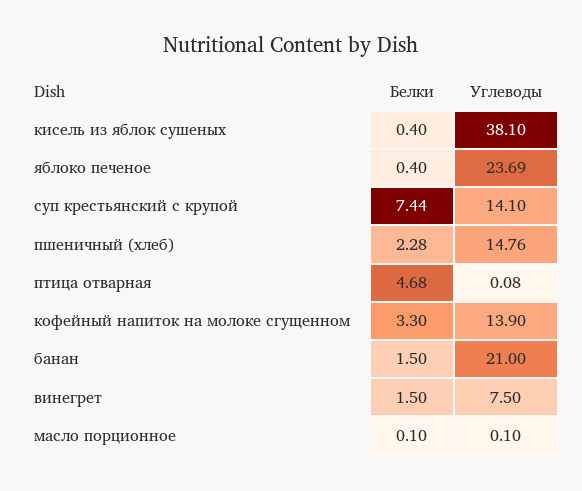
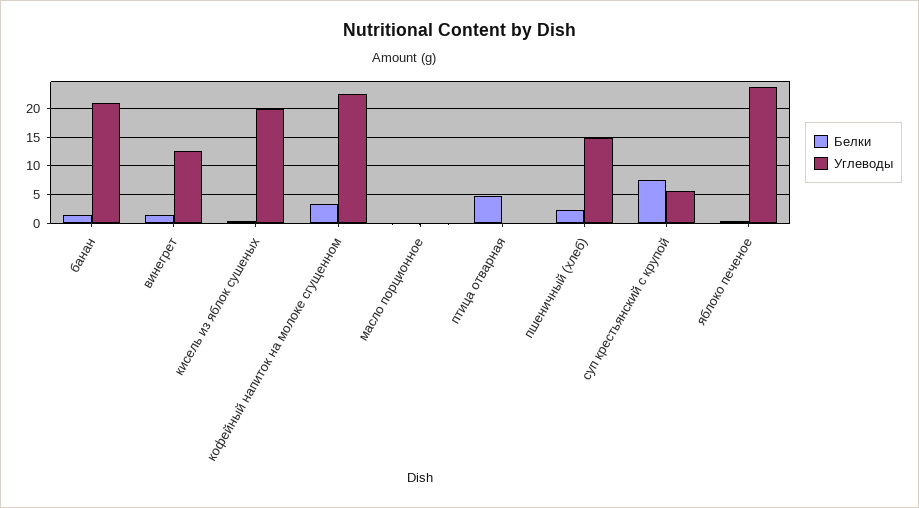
Углеводы, кисель из яблок сушеных: 38.1 -> 20
Углеводы, суп крестьянский с крупой: 14.1 -> 5
Углеводы, кофейный напиток на молоке сгущенном: 13.9 -> 22.5
Углеводы, винегрет: 7.5 -> 12.5

